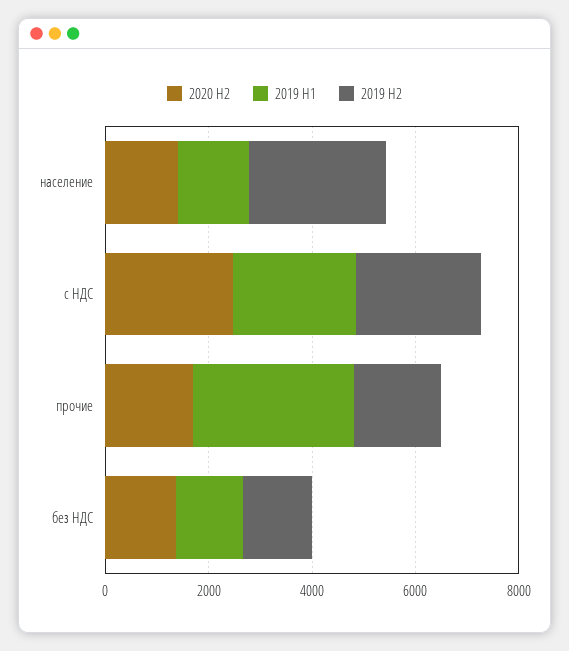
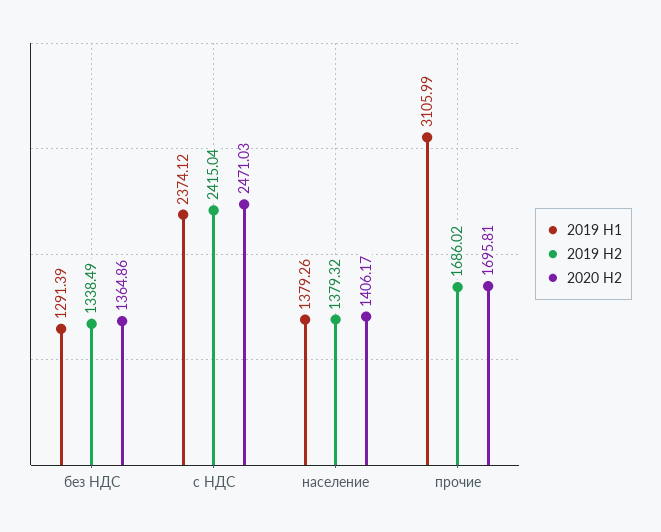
2019 H2, население: 2500 -> 1379.32

